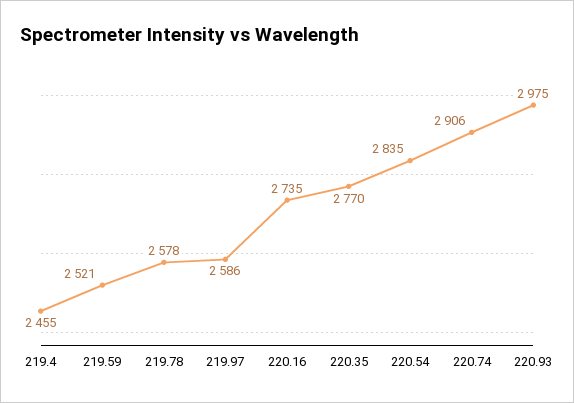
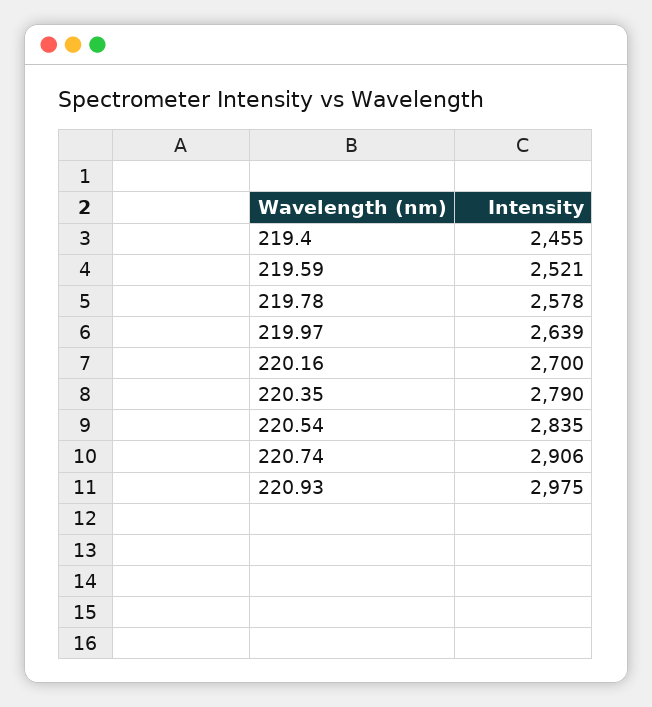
219.97: 2586 -> 2639
220.16: 2735 -> 2700
220.35: 2770 -> 2790

